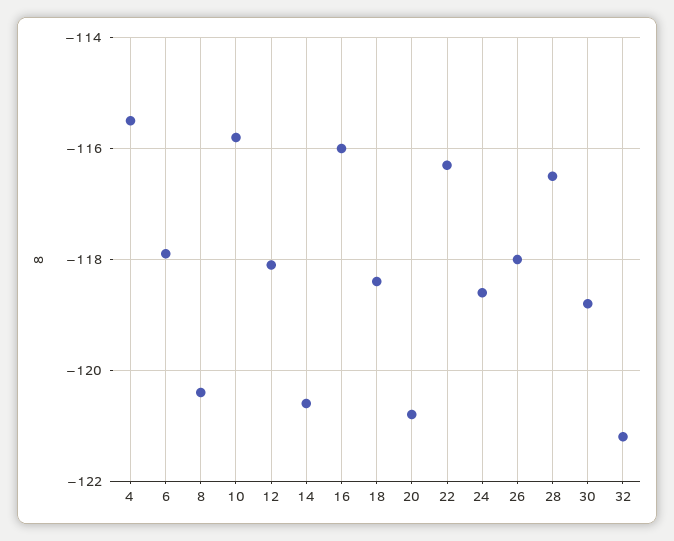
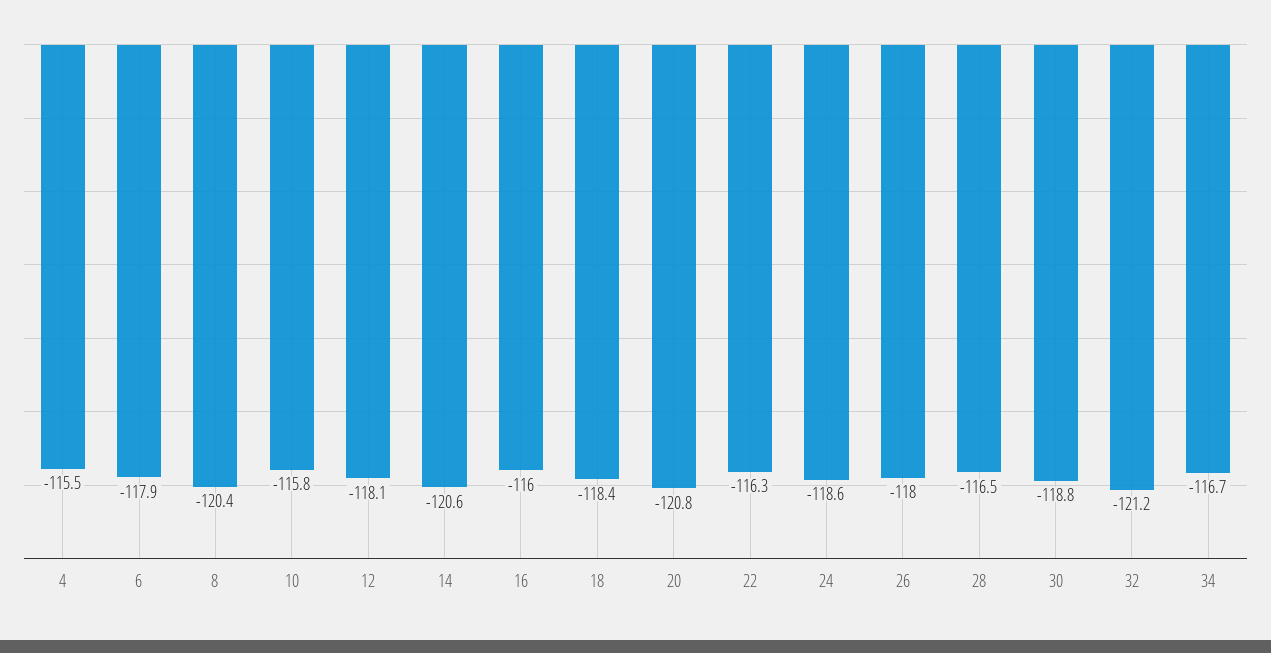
34: none -> -116.7

